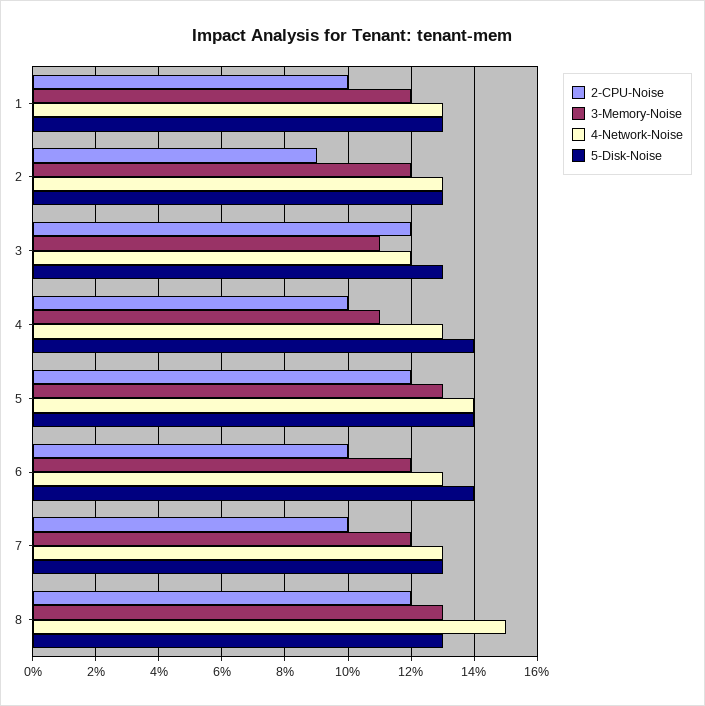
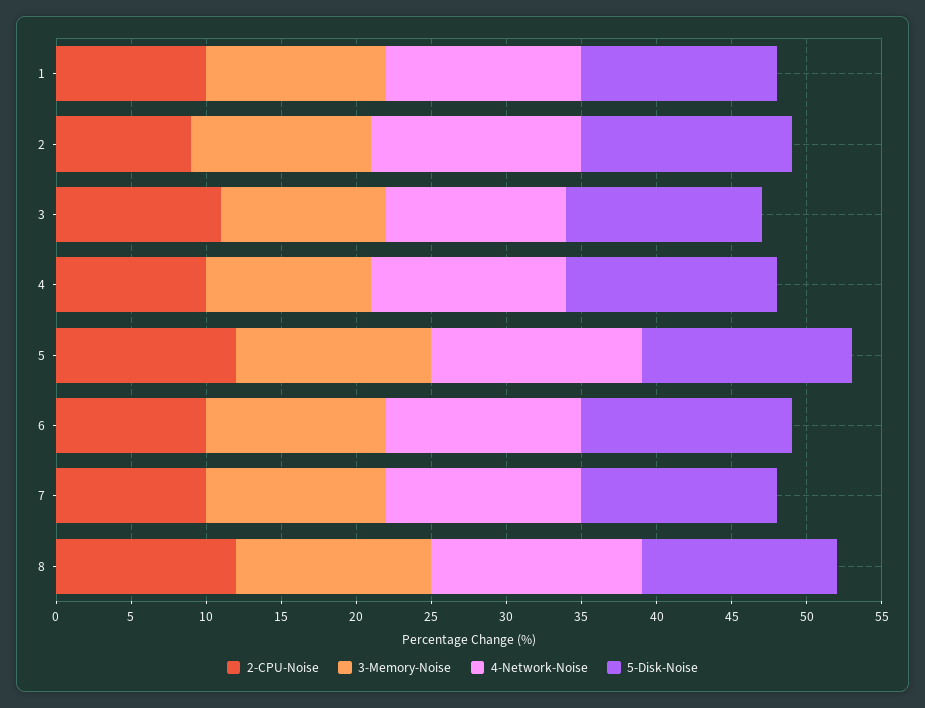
4-Network-Noise, 2: 13 -> 14
5-Disk-Noise, 2: 13 -> 14
2-CPU-Noise, 3: 12 -> 11
4-Network-Noise, 8: 15 -> 14

